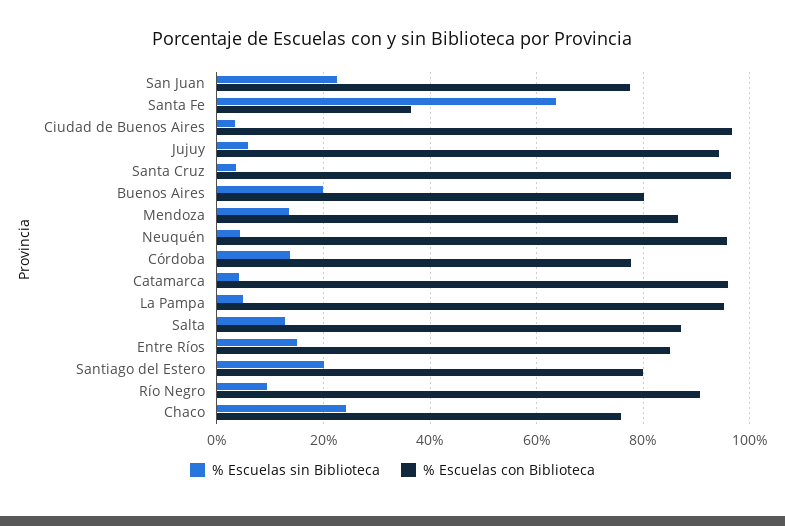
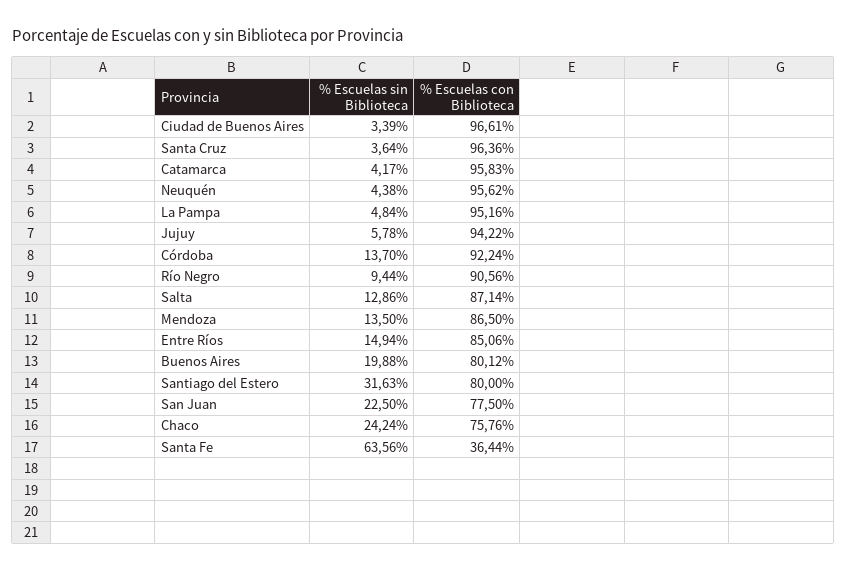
% Escuelas con Biblioteca, Córdoba: 78 -> 92.24
% Escuelas sin Biblioteca, Santiago del Estero: 20 -> 31.63

